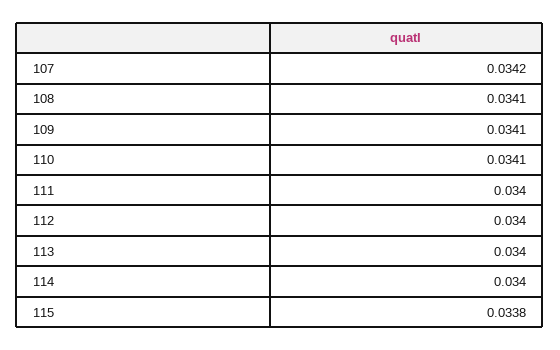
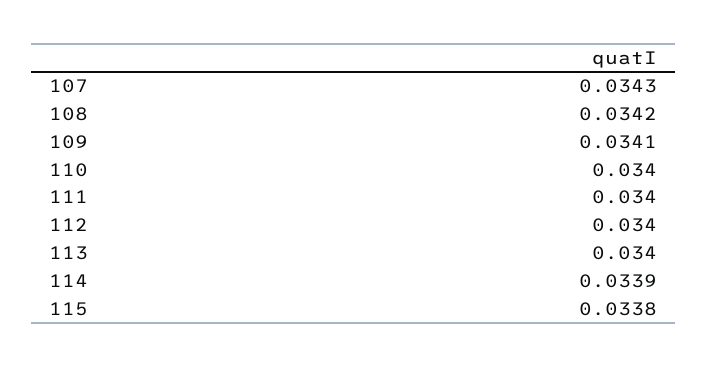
107: 0.0342 -> 0.0343
108: 0.0341 -> 0.0342
110: 0.0341 -> 0.034
114: 0.034 -> 0.0339

